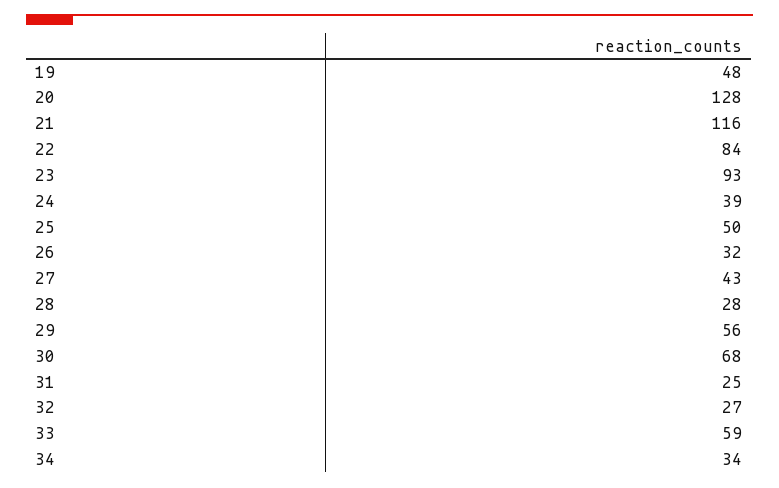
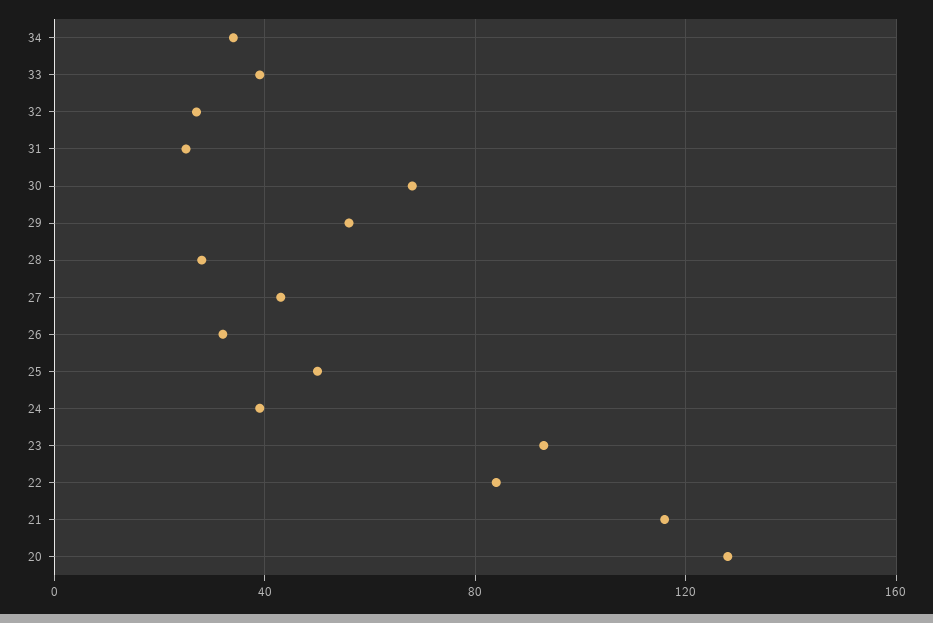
19: 48 -> none
33: 59 -> 40

